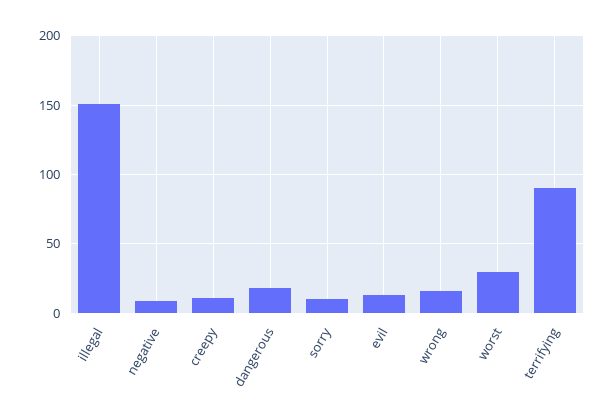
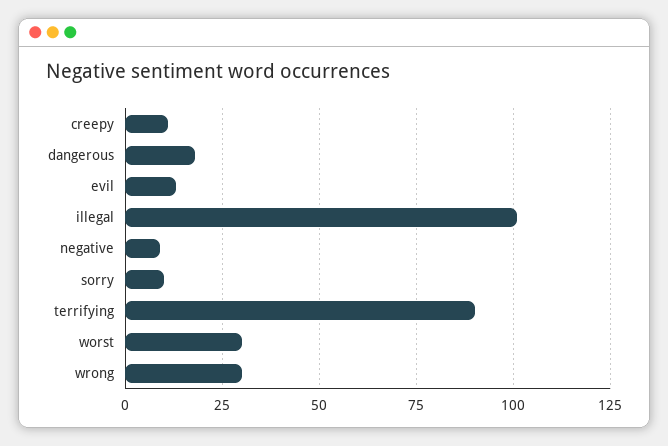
illegal: 150 -> 100
wrong: 15 -> 30

